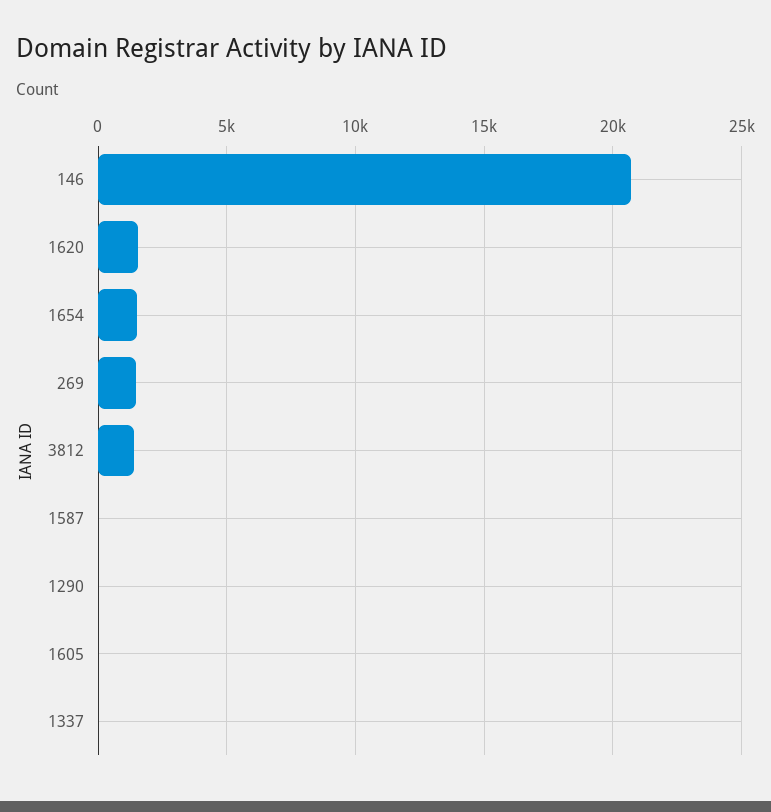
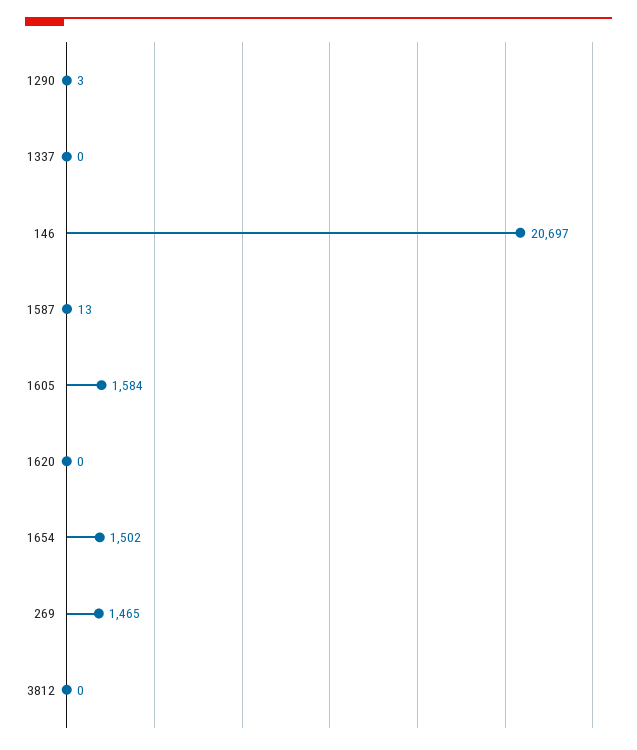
1620: 1500 -> 0
3812: 1500 -> 0
1605: 0 -> 1584

